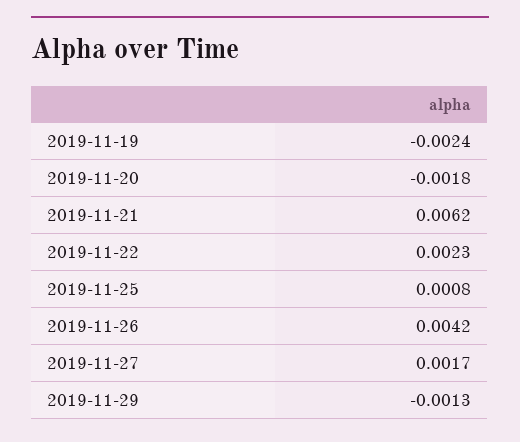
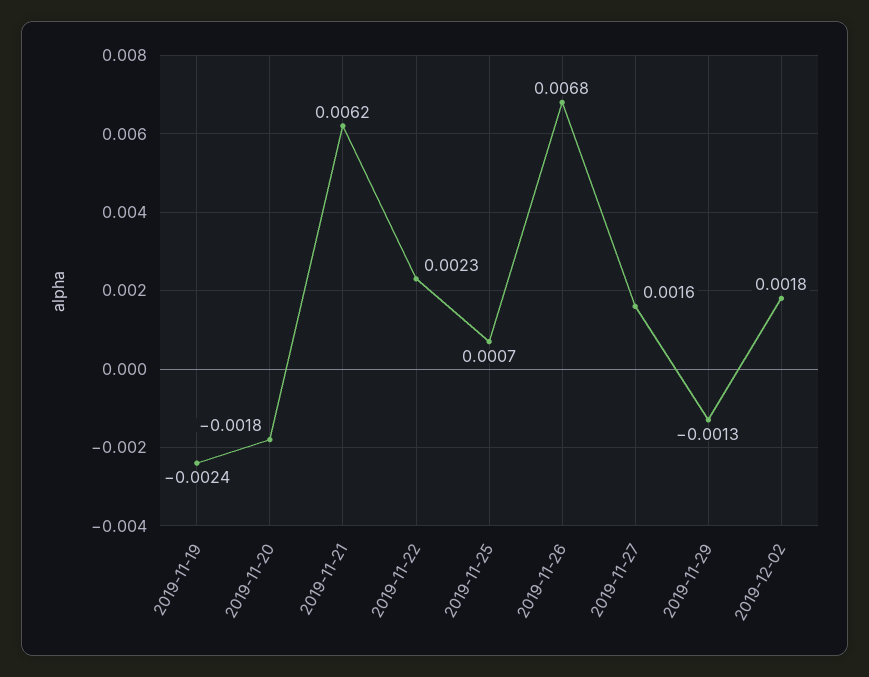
2019-11-25: 0.0008 -> 0.0007
2019-11-26: 0.0042 -> 0.0068
2019-11-27: 0.0017 -> 0.0016
2019-12-02: none -> 0.0018

